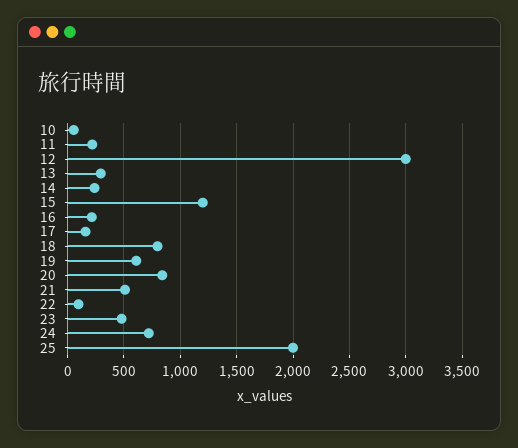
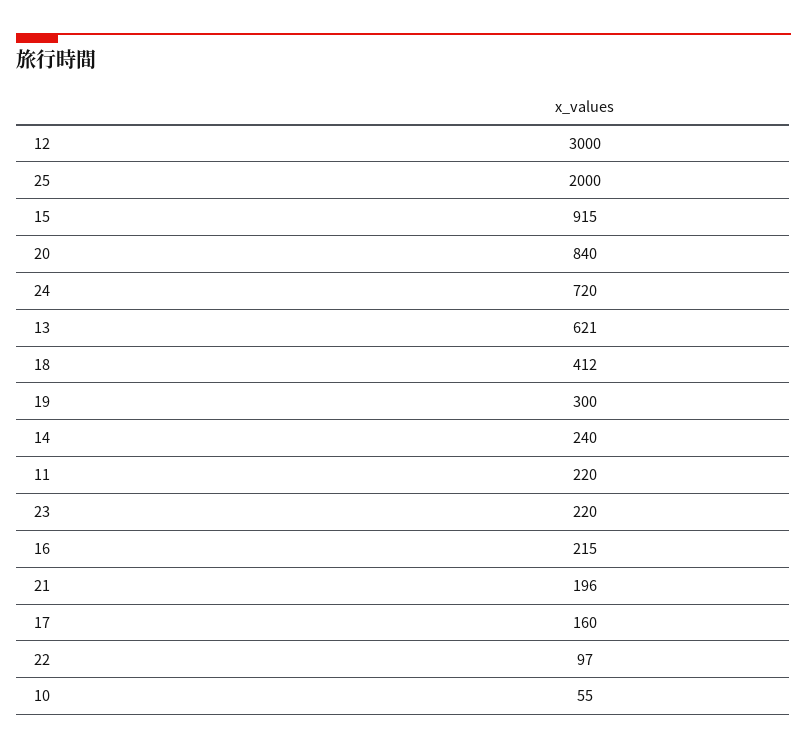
13: 300 -> 621
15: 1200 -> 915
18: 800 -> 412
19: 600 -> 300
21: 500 -> 196
23: 500 -> 220

